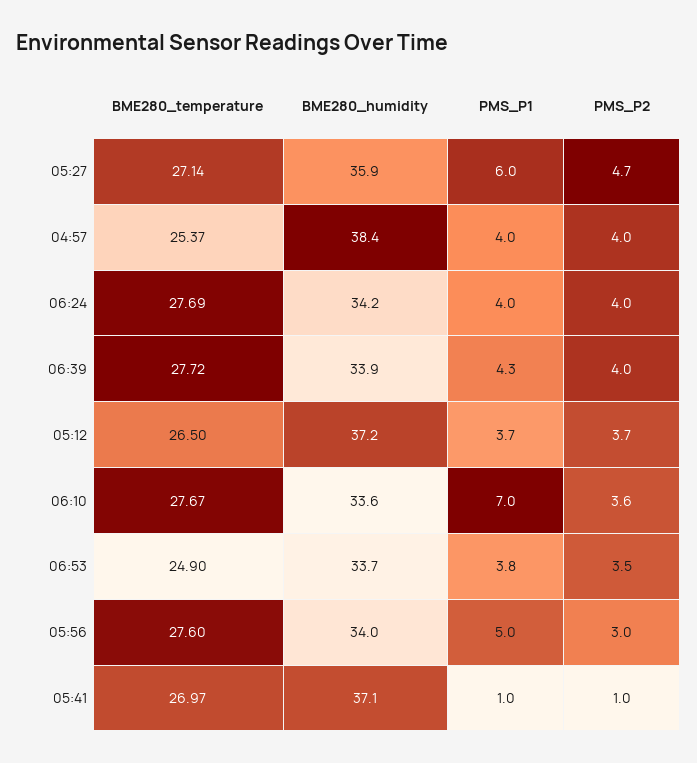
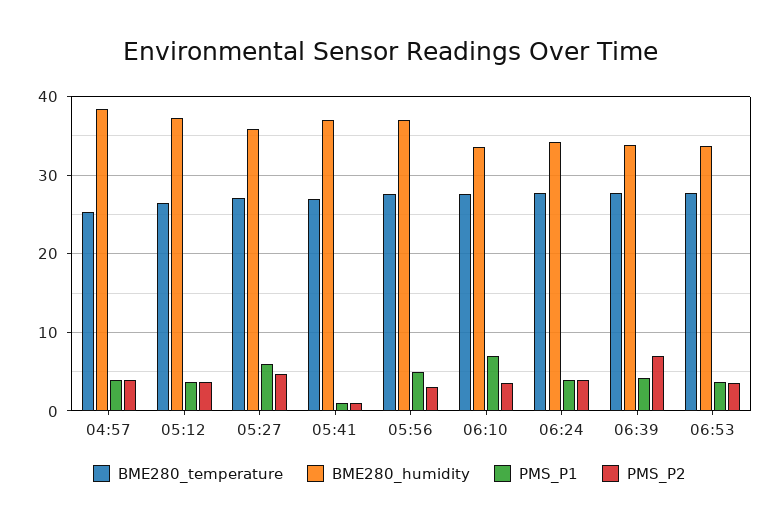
PMS_P2, 06:39: 4 -> 7
BME280_temperature, 06:53: 24.9 -> 28
BME280_humidity, 05:56: 34 -> 37

